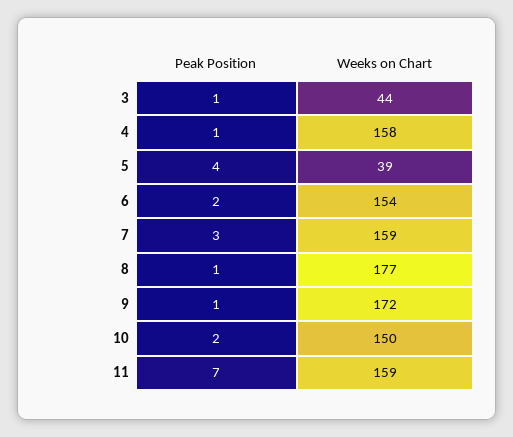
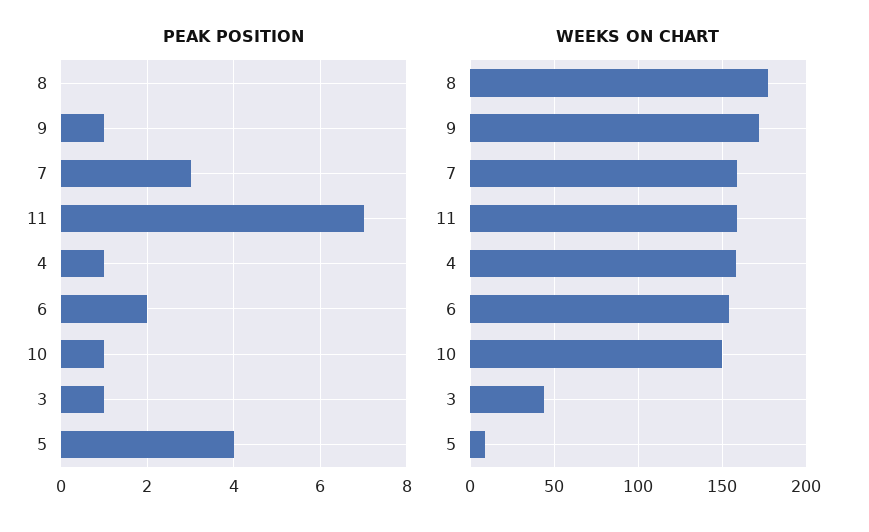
Weeks on Chart, 5: 39 -> 10
Peak Position, 8: 1 -> 0
Peak Position, 10: 2 -> 1

